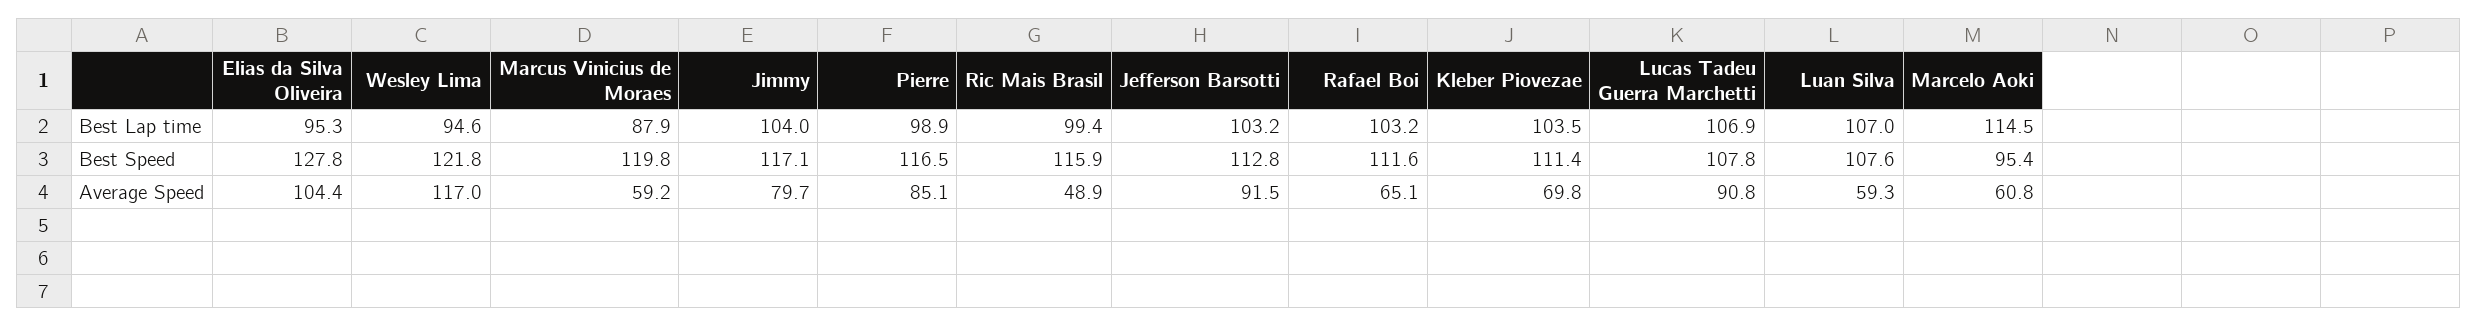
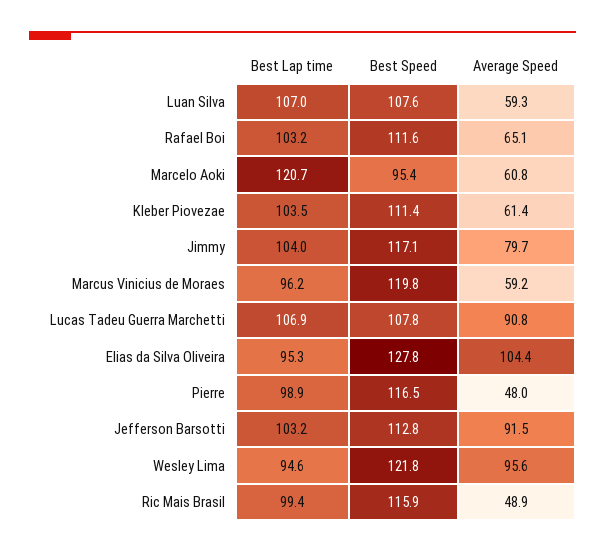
Marcus Vinicius de Moraes, Best Lap time: 87.9 -> 96.2
Marcelo Aoki, Best Lap time: 114.5 -> 120.7
Wesley Lima, Average Speed: 117 -> 95.6
Pierre, Average Speed: 85.1 -> 48
Kleber Piovezae, Average Speed: 69.8 -> 61.4

